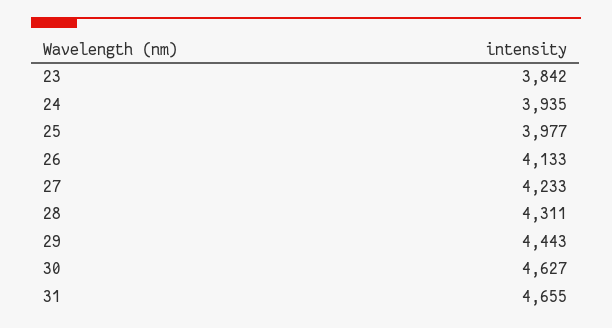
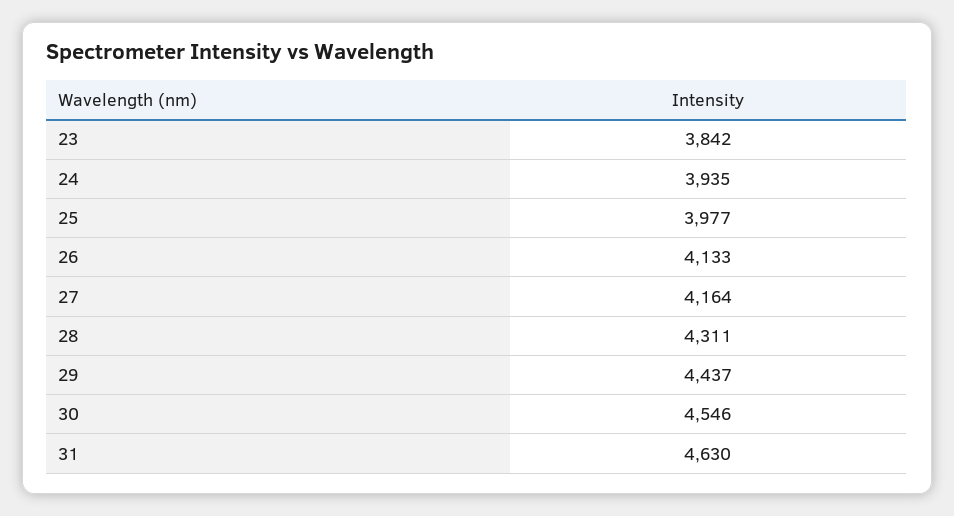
27: 4233 -> 4164
29: 4443 -> 4437
30: 4627 -> 4546
31: 4655 -> 4630

